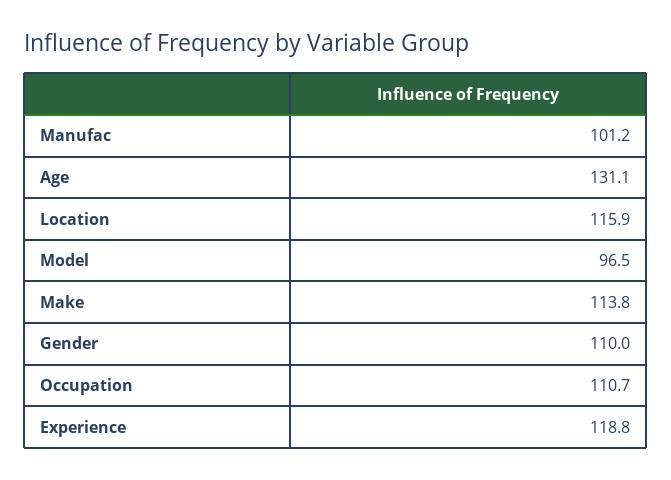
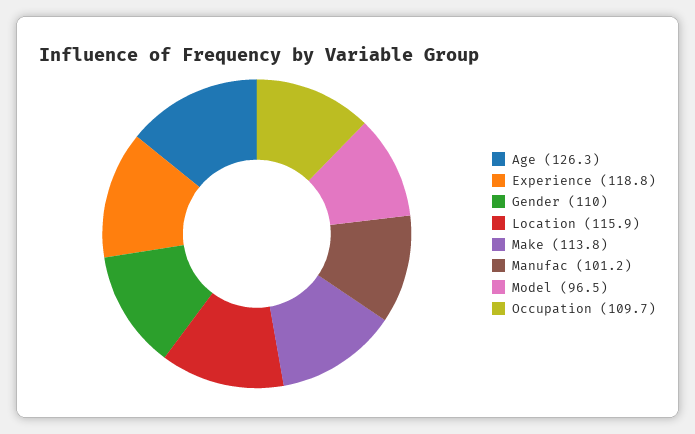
Age: 131.1 -> 126.3
Occupation: 110.7 -> 109.7

